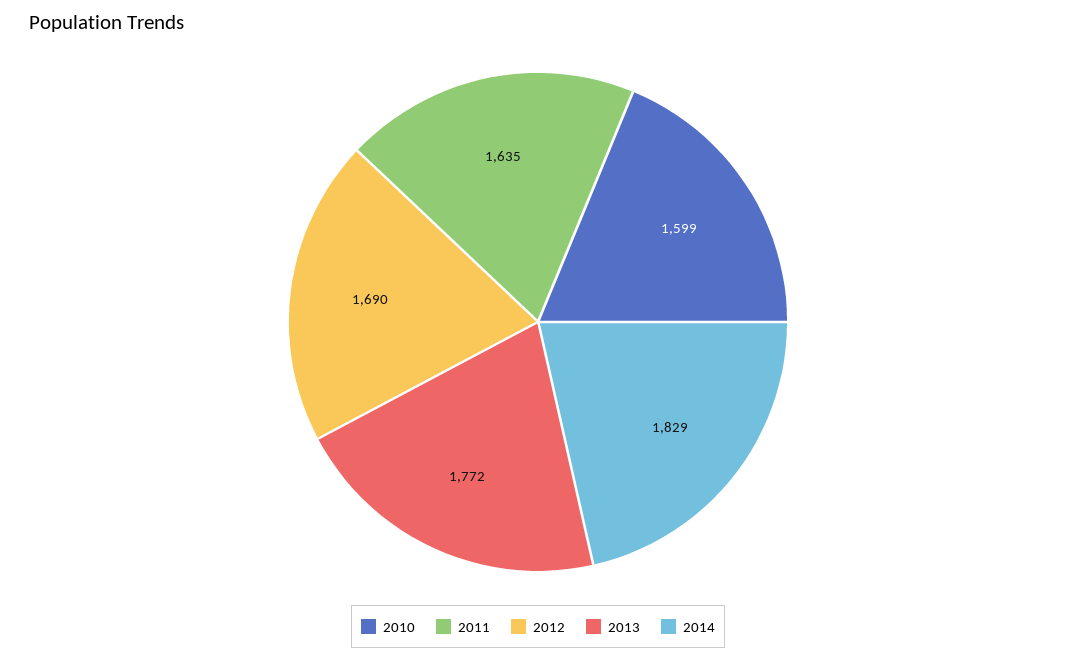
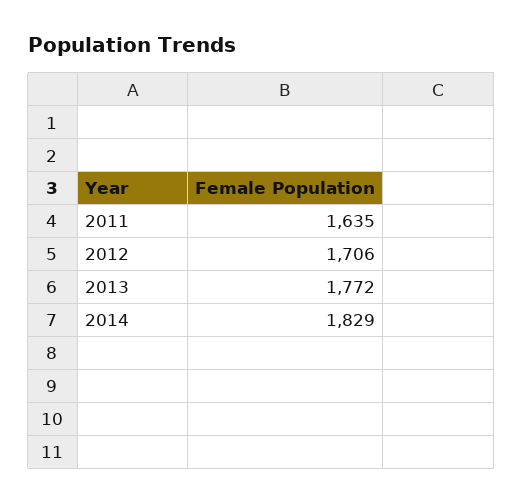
2010: 1599 -> none
2012: 1690 -> 1706

